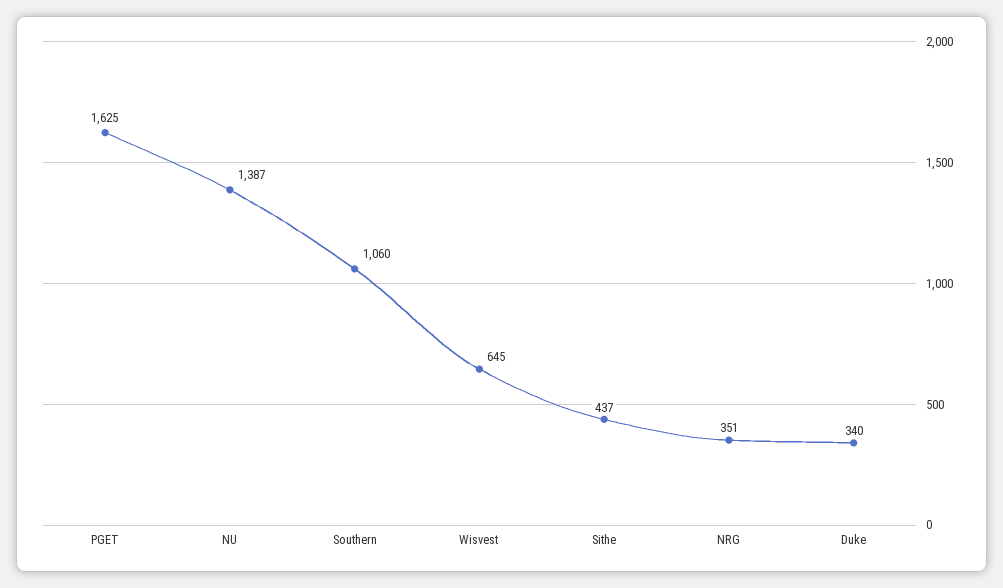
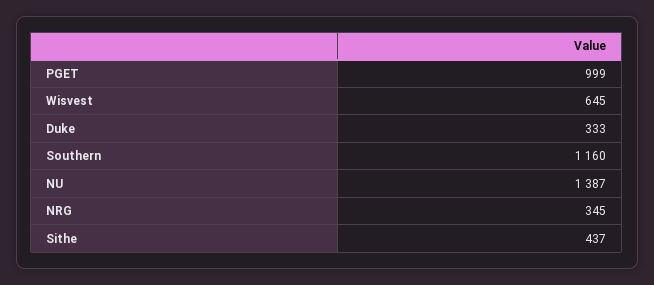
PGET: 1625 -> 999
Southern: 1060 -> 1160
NRG: 351 -> 345
Duke: 340 -> 333

